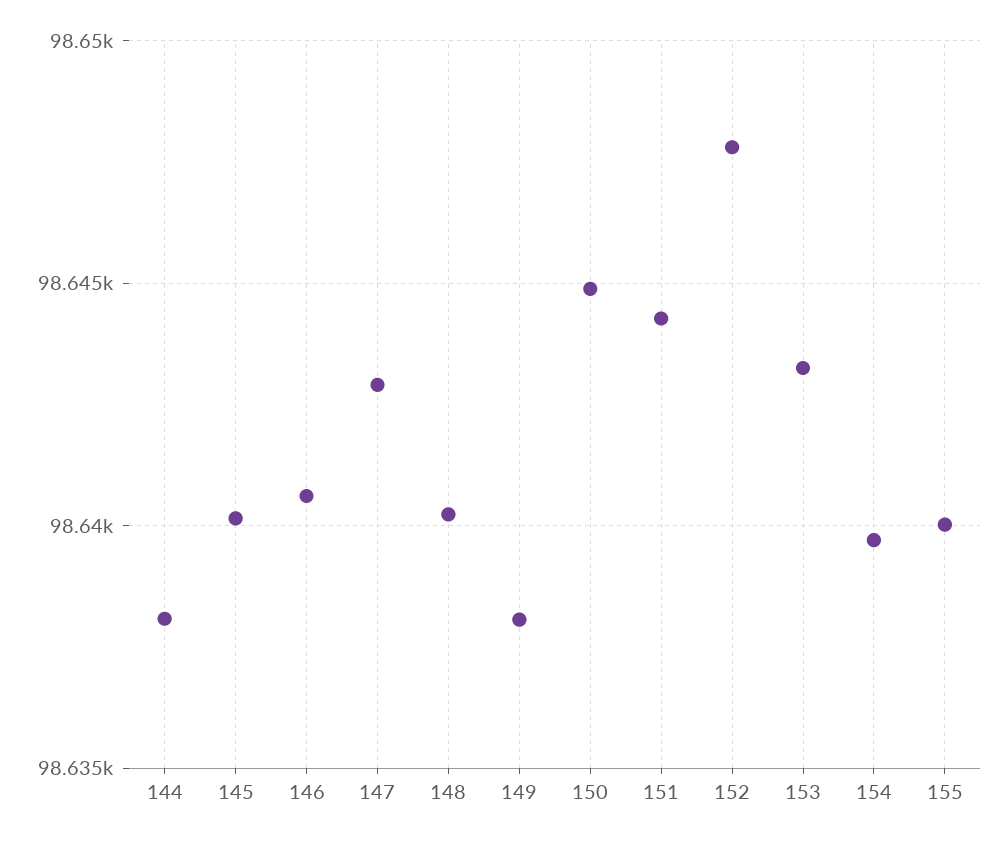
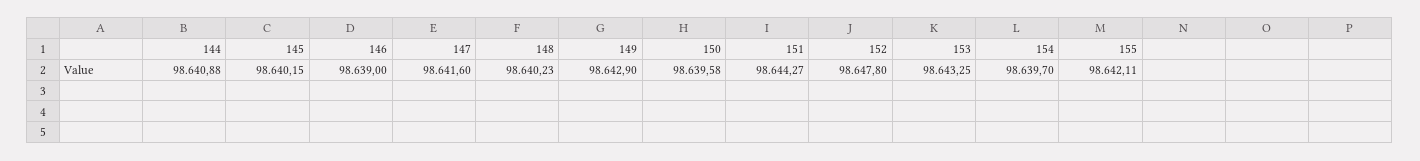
144: 98638 -> 98640.88
146: 98640.5 -> 98639
147: 98643 -> 98641.6
149: 98638 -> 98642.9
150: 98645 -> 98639.58
155: 98640 -> 98642.11

